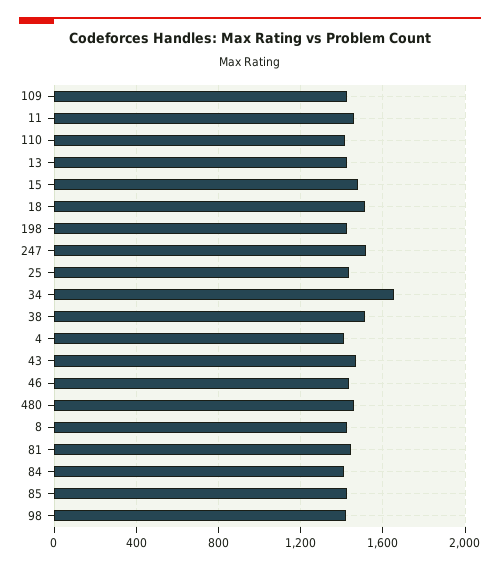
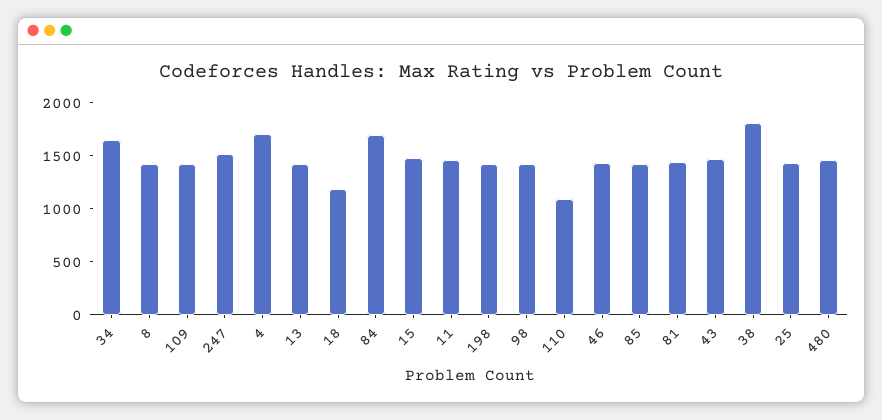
110: 1400 -> 1100
18: 1500 -> 1200
38: 1500 -> 1800
4: 1400 -> 1700
84: 1400 -> 1700

